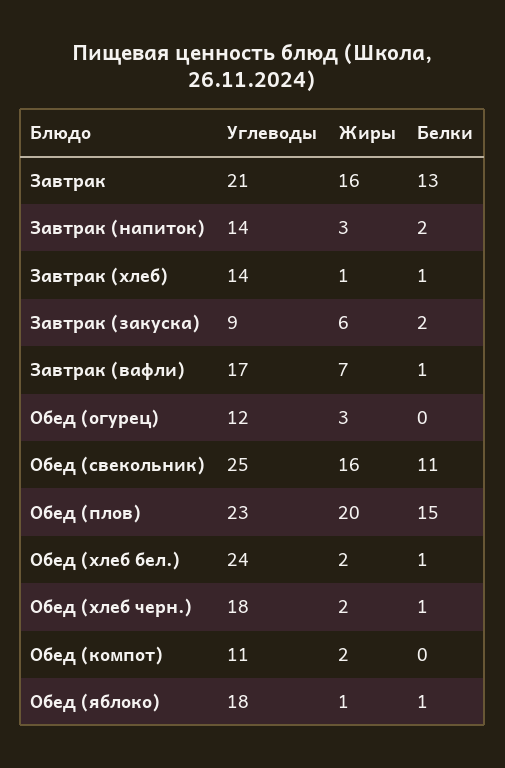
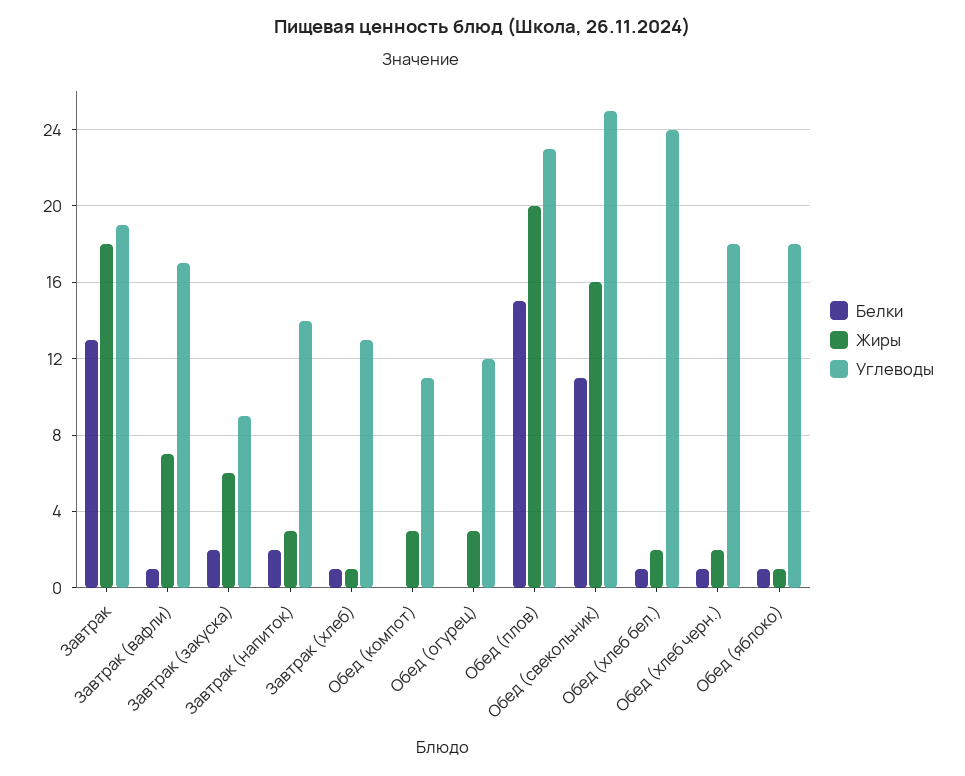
Углеводы, Завтрак: 21 -> 19
Жиры, Завтрак: 16 -> 18
Углеводы, Завтрак (хлеб): 14 -> 13
Жиры, Обед (компот): 2 -> 3

